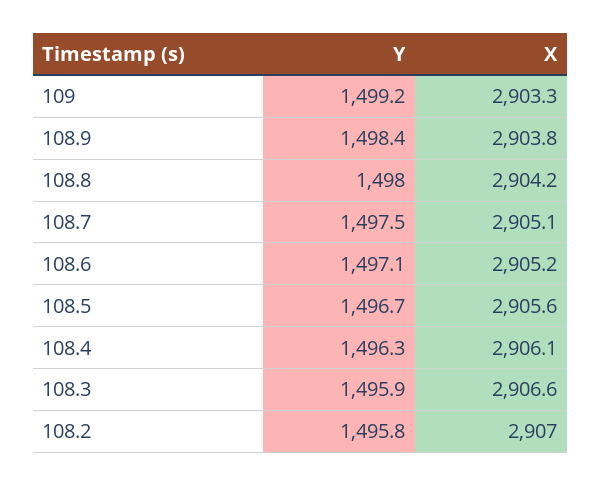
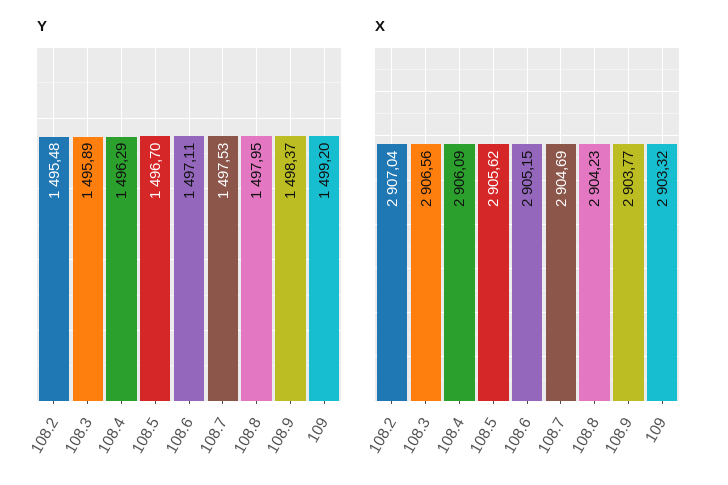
X, 108.7: 2905.1 -> 2904.69
Y, 108.2: 1495.8 -> 1495.48

